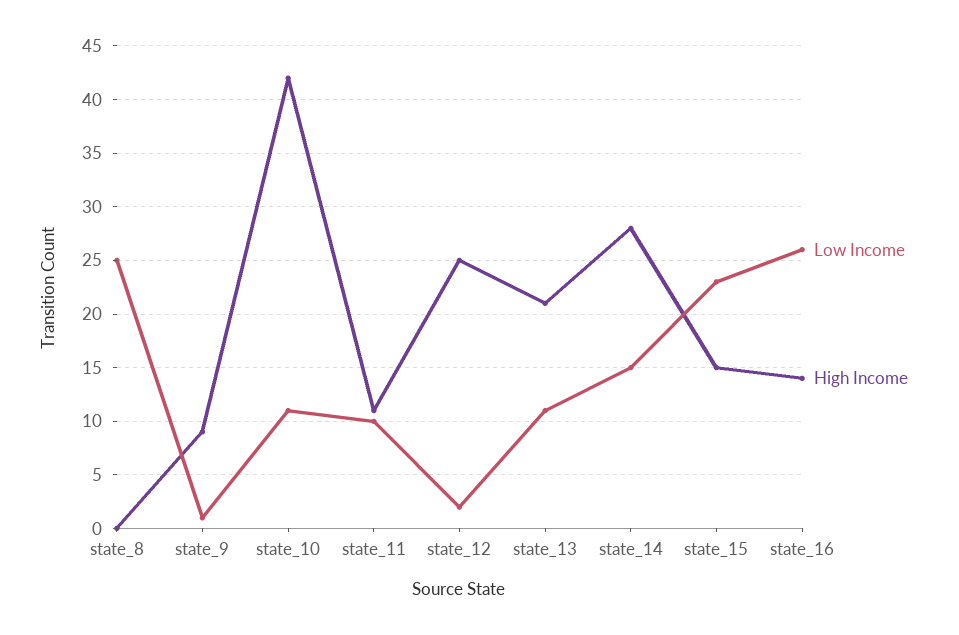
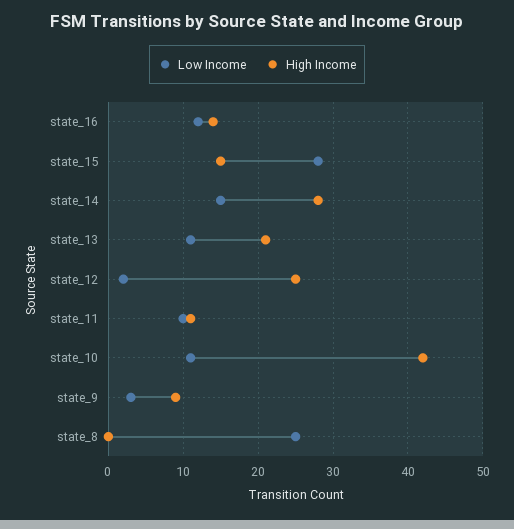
Low Income, state_9: 1 -> 3
Low Income, state_15: 23 -> 28
Low Income, state_16: 26 -> 12

